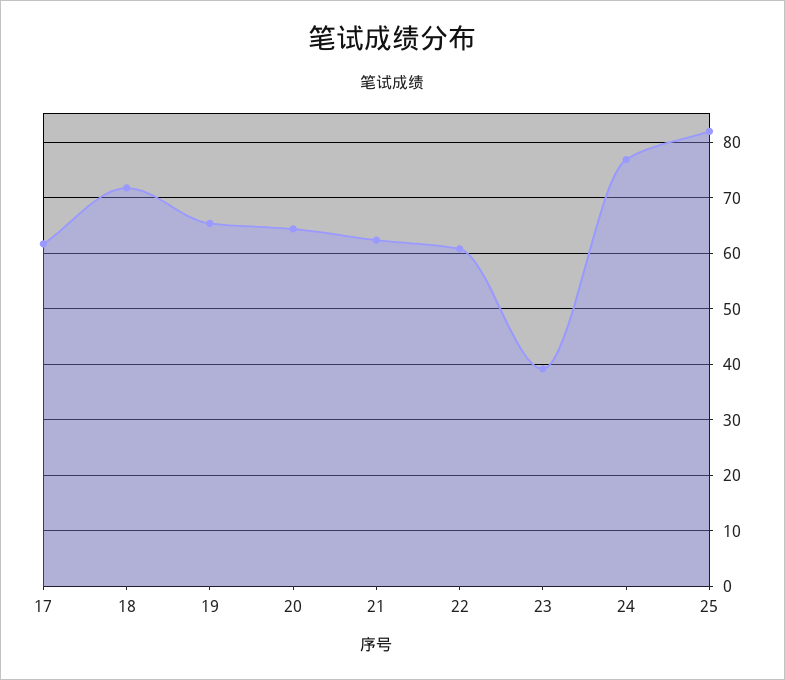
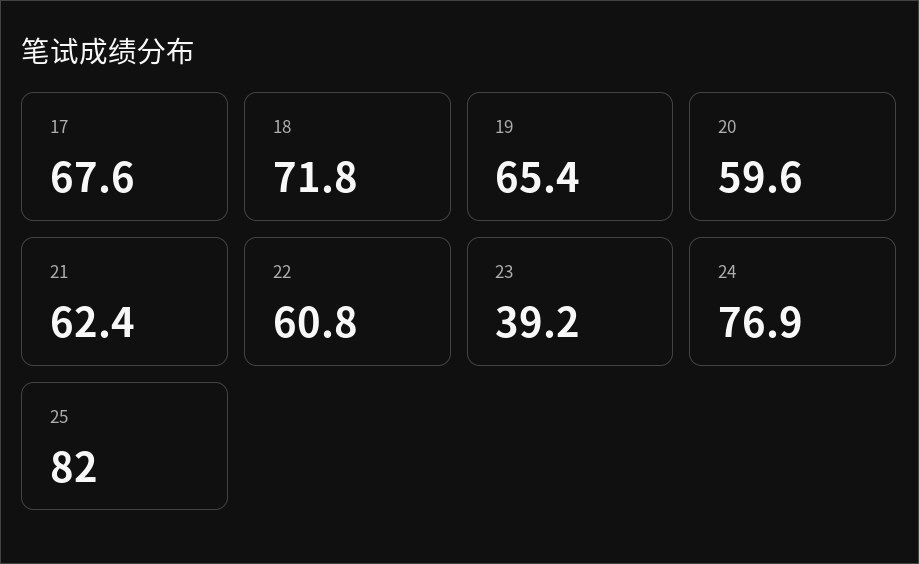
17: 62 -> 67.6
20: 64 -> 59.6

